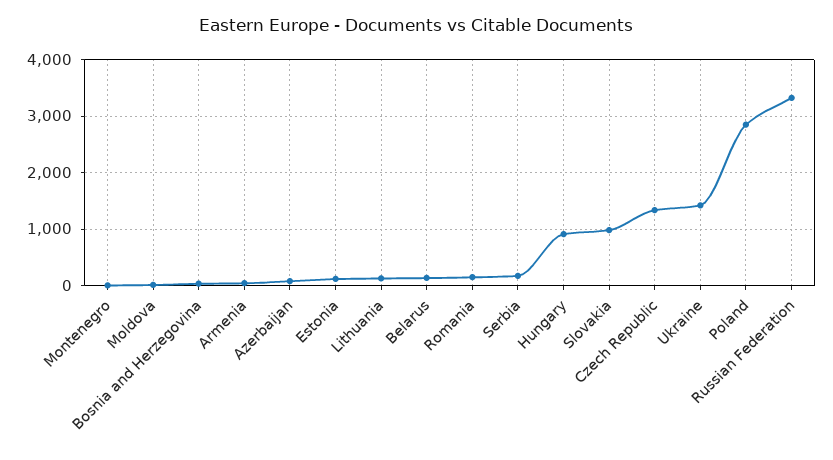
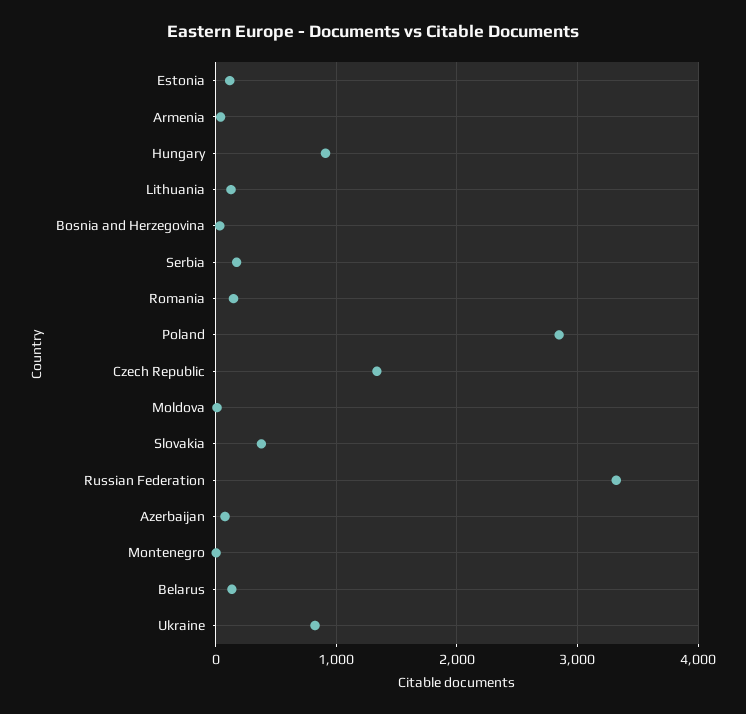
Slovakia: 1000 -> 400
Ukraine: 1400 -> 800

